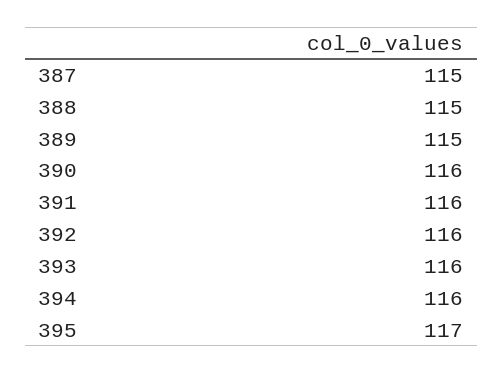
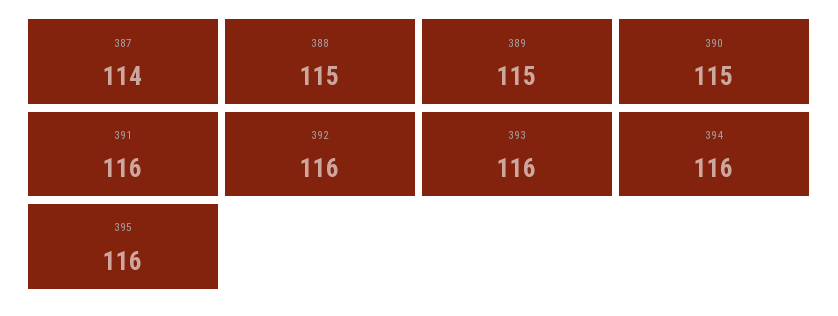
387: 115 -> 114
390: 116 -> 115
395: 117 -> 116

